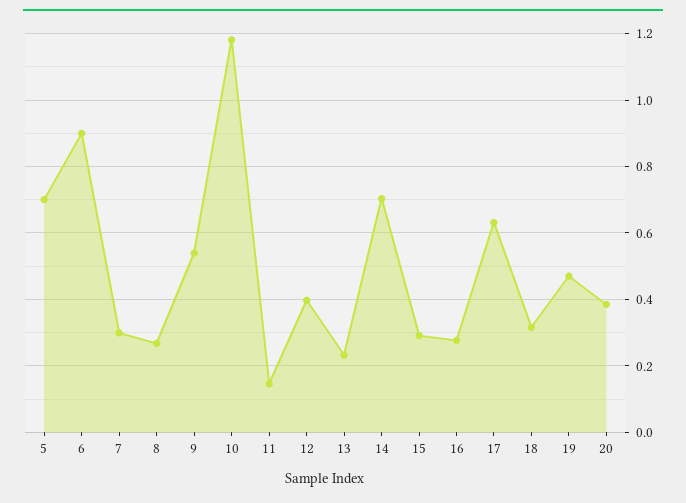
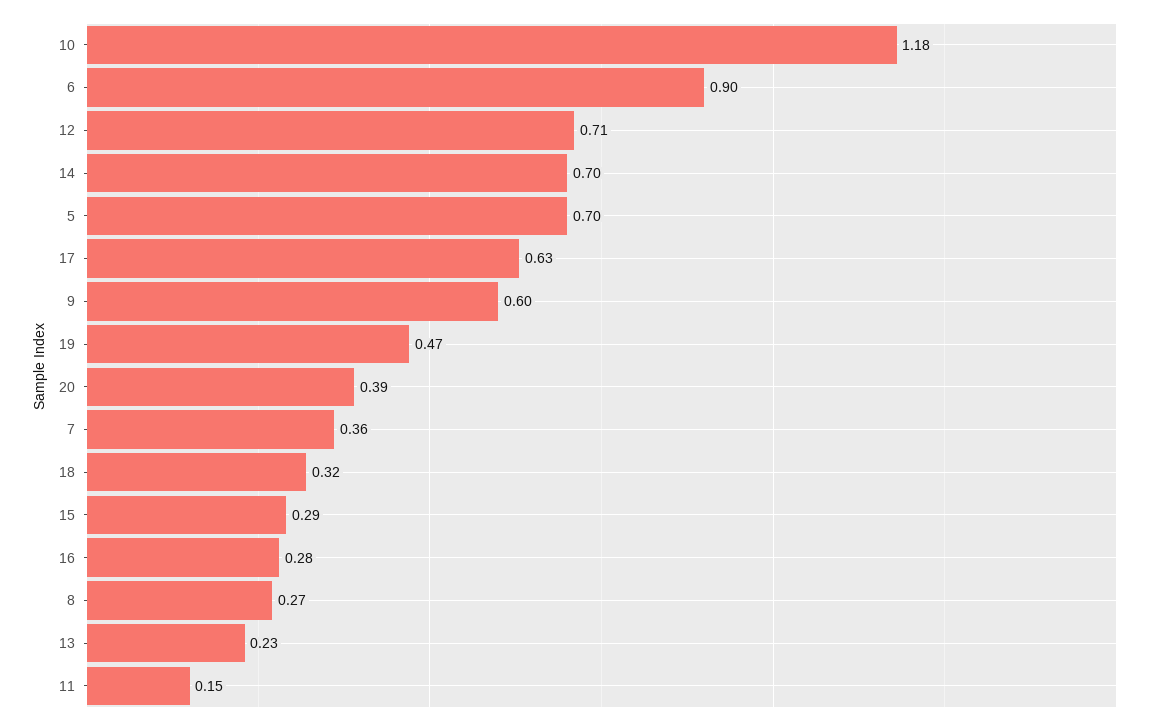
7: 0.3 -> 0.36
9: 0.54 -> 0.6
12: 0.4 -> 0.71

